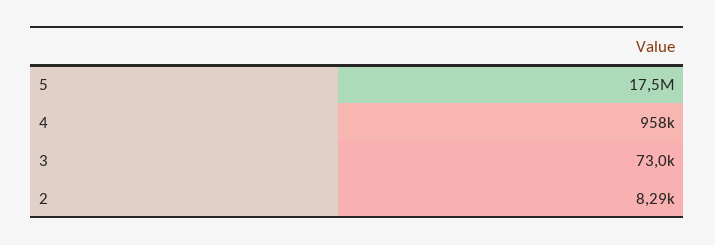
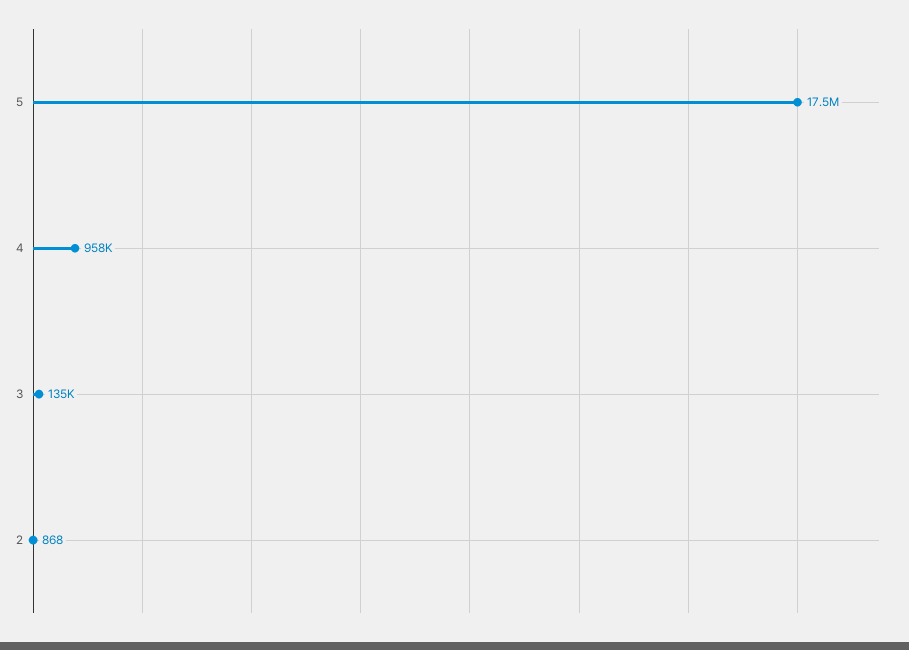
3: 73000 -> 135000
2: 8290 -> 868

